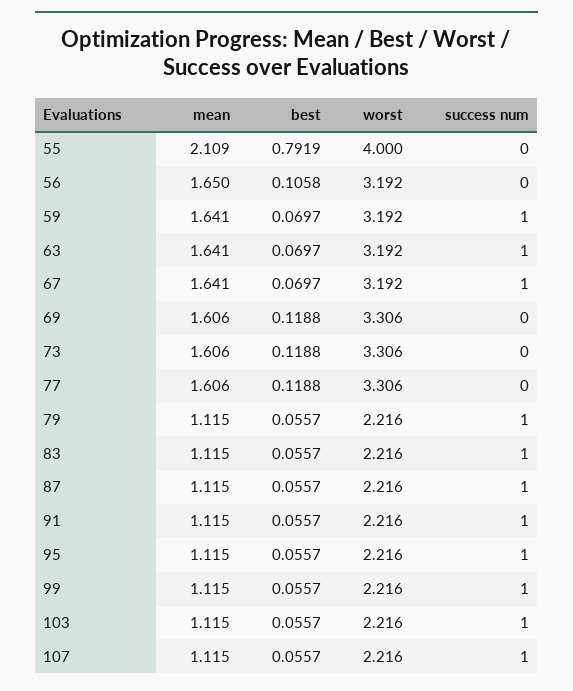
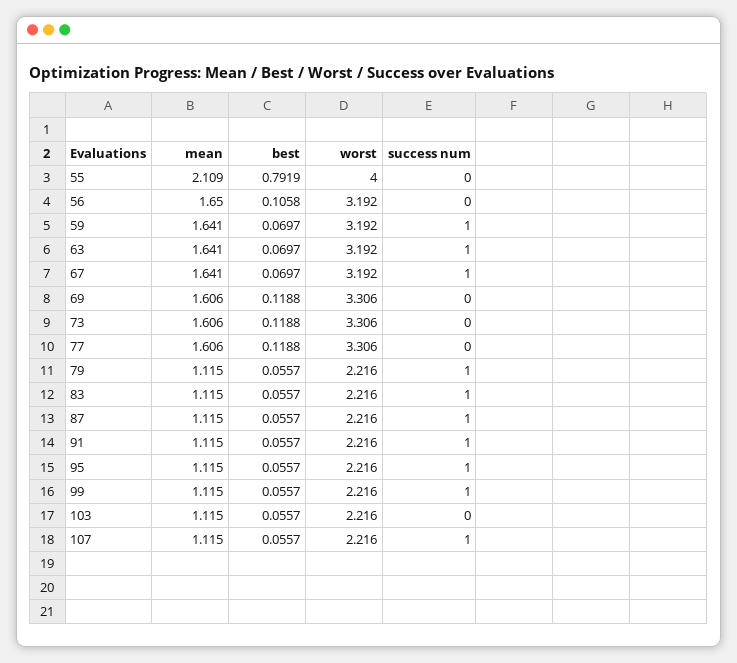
success num, 103: 1 -> 0

